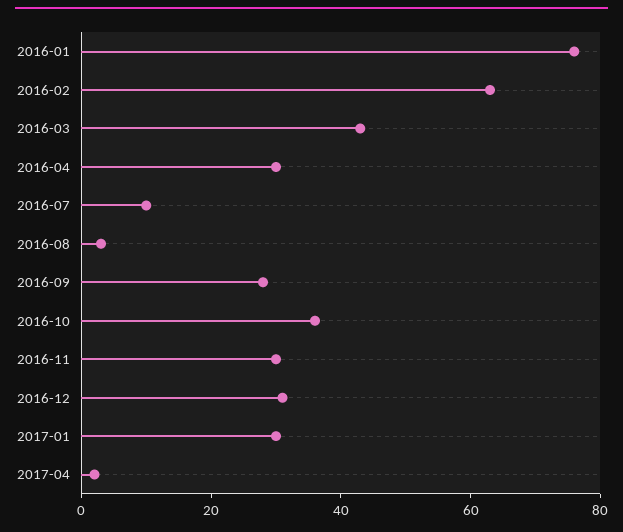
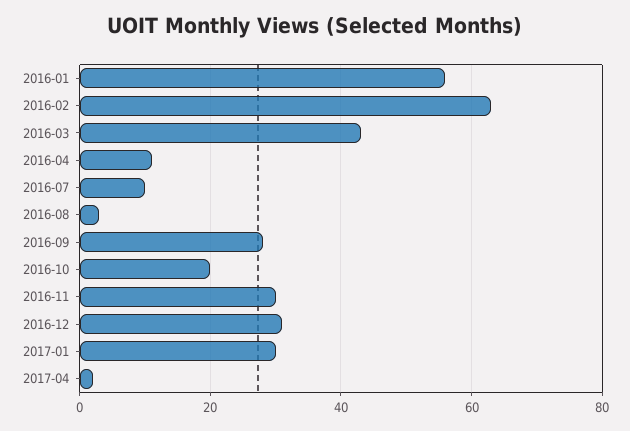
2016-01: 75 -> 55
2016-04: 30 -> 10
2016-10: 35 -> 20

